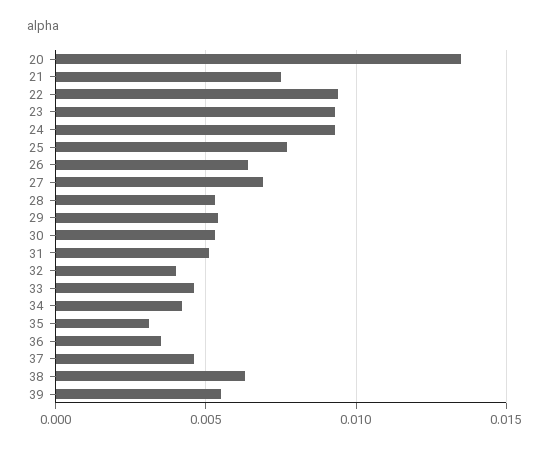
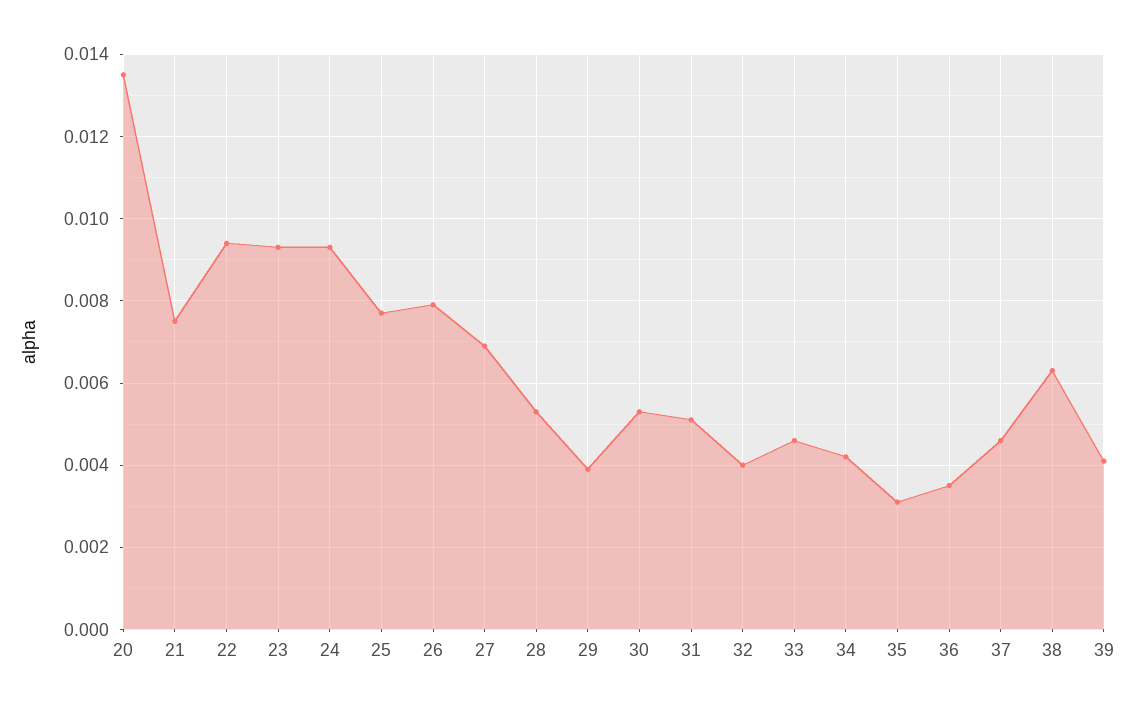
26: 0.0065 -> 0.008
29: 0.0055 -> 0.004
39: 0.0055 -> 0.004

